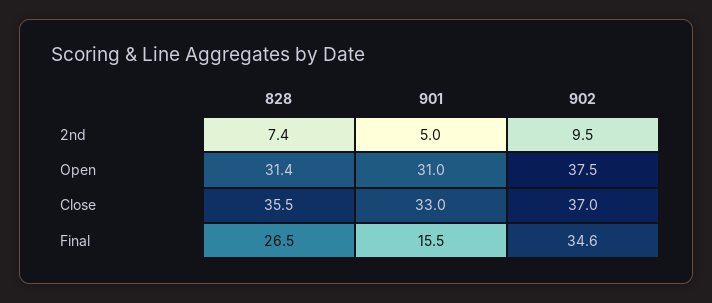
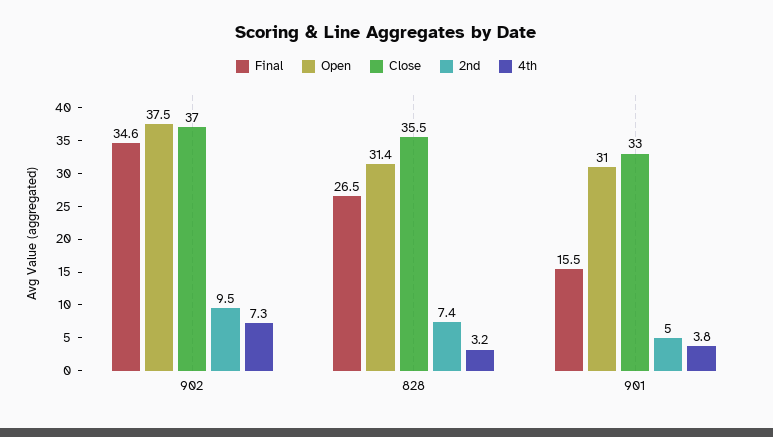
4th, 902: none -> 7.3
4th, 828: none -> 3.2
4th, 901: none -> 3.8

